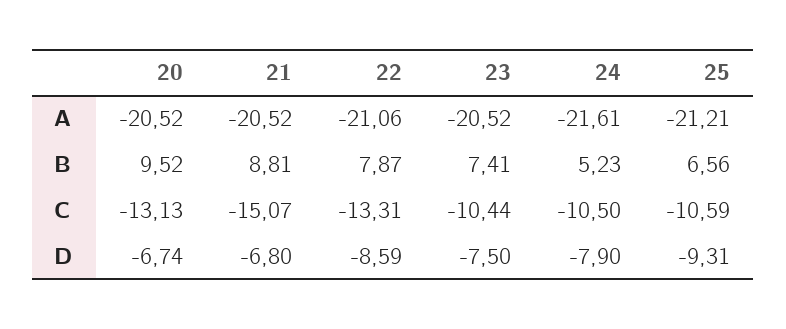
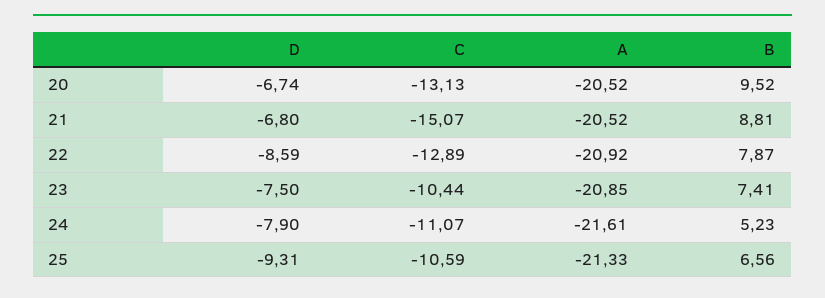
22, A: -21.06 -> -20.92
23, A: -20.52 -> -20.85
25, A: -21.21 -> -21.33
22, C: -13.31 -> -12.89
24, C: -10.5 -> -11.07

